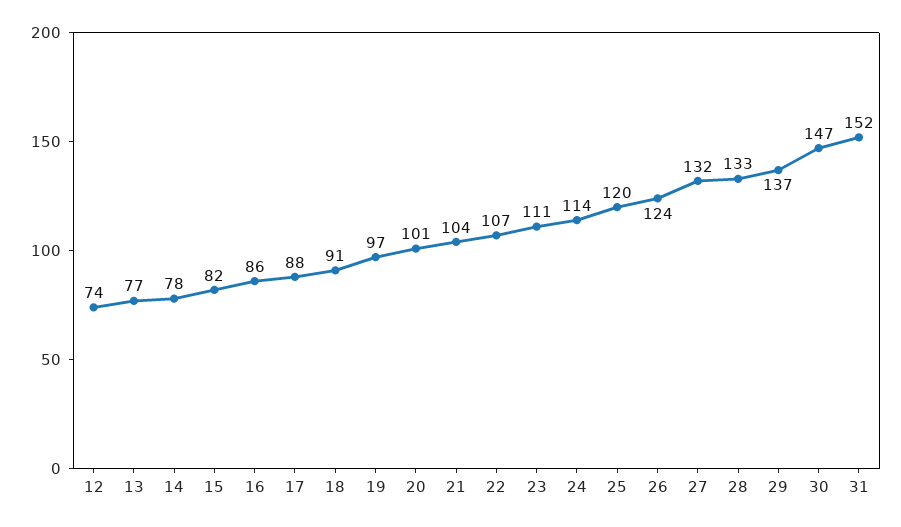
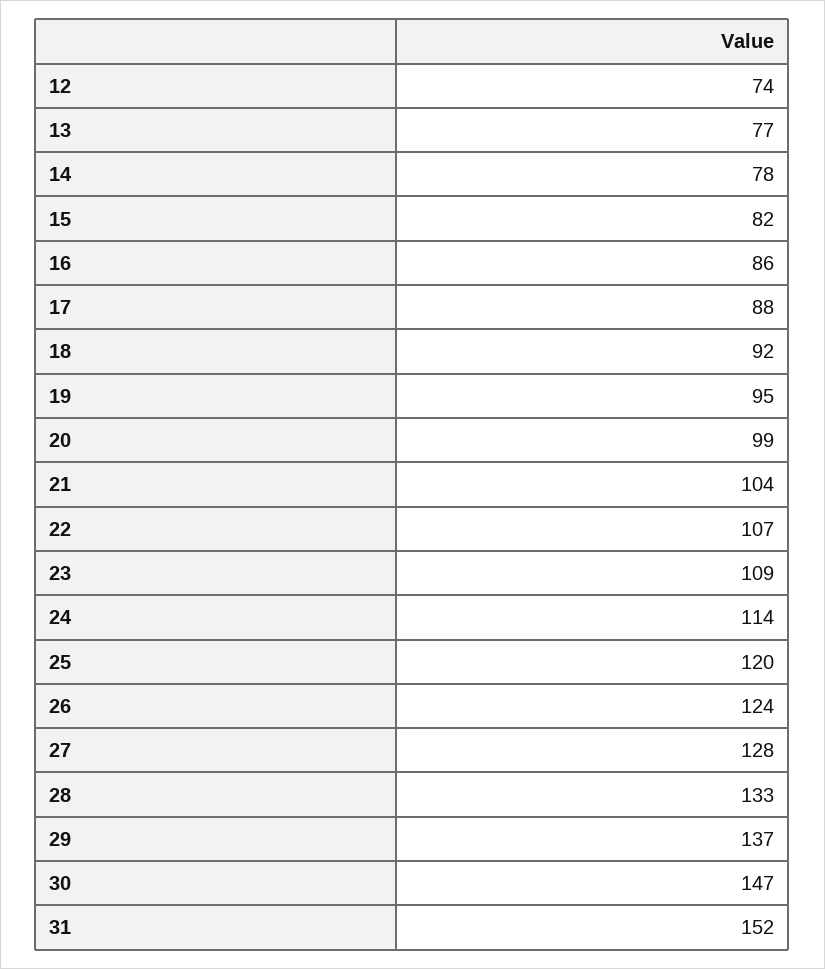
18: 91 -> 92
19: 97 -> 95
20: 101 -> 99
23: 111 -> 109
27: 132 -> 128

